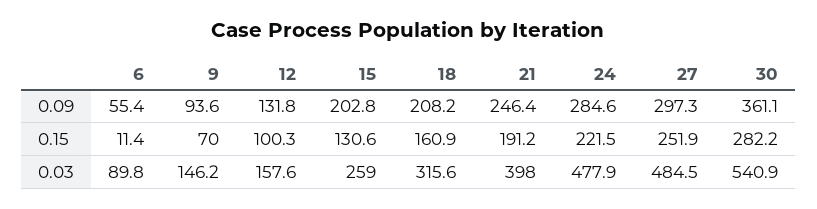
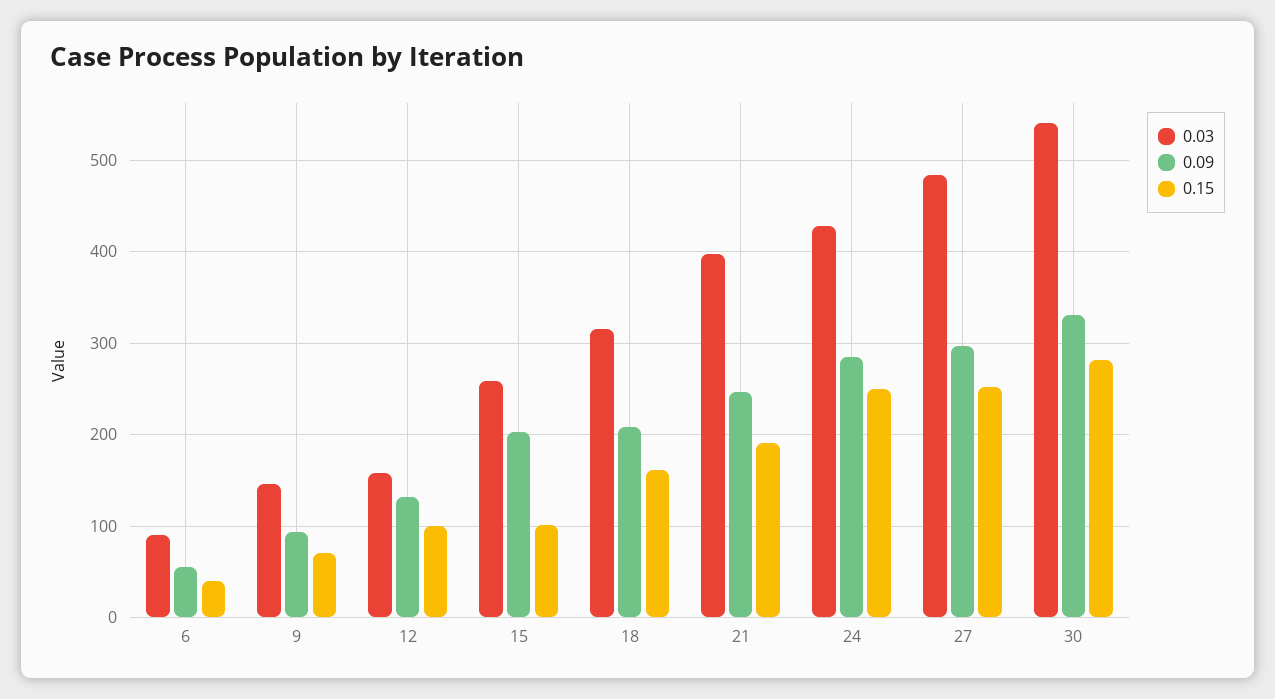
0.09, 30: 361.1 -> 330
0.15, 6: 11.4 -> 40
0.15, 15: 130.6 -> 100
0.15, 24: 221.5 -> 250
0.03, 24: 477.9 -> 430

